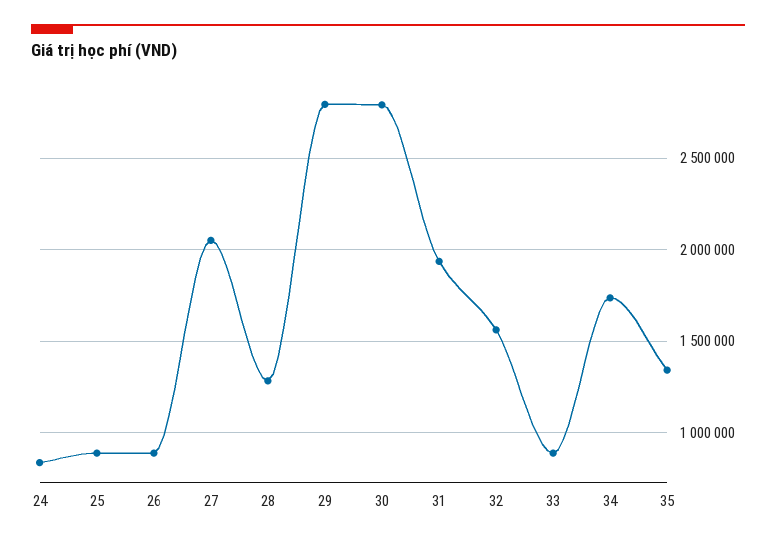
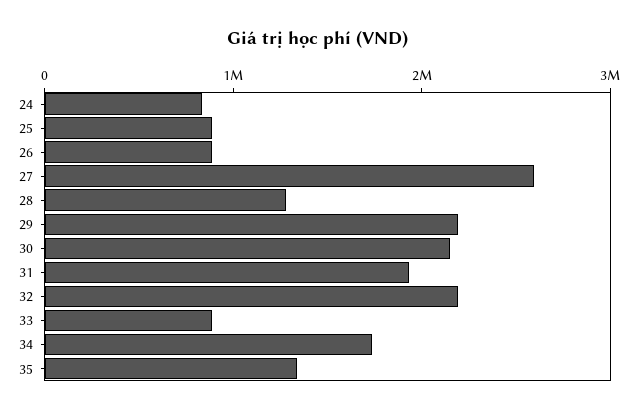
27: 2050000 -> 2600000
29: 2800000 -> 2200000
30: 2800000 -> 2200000
32: 1550000 -> 2200000

